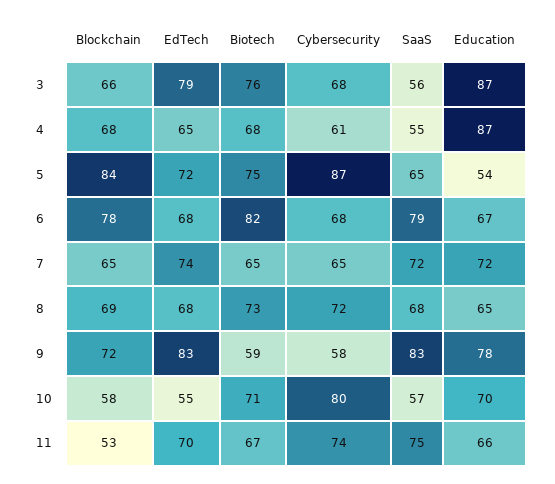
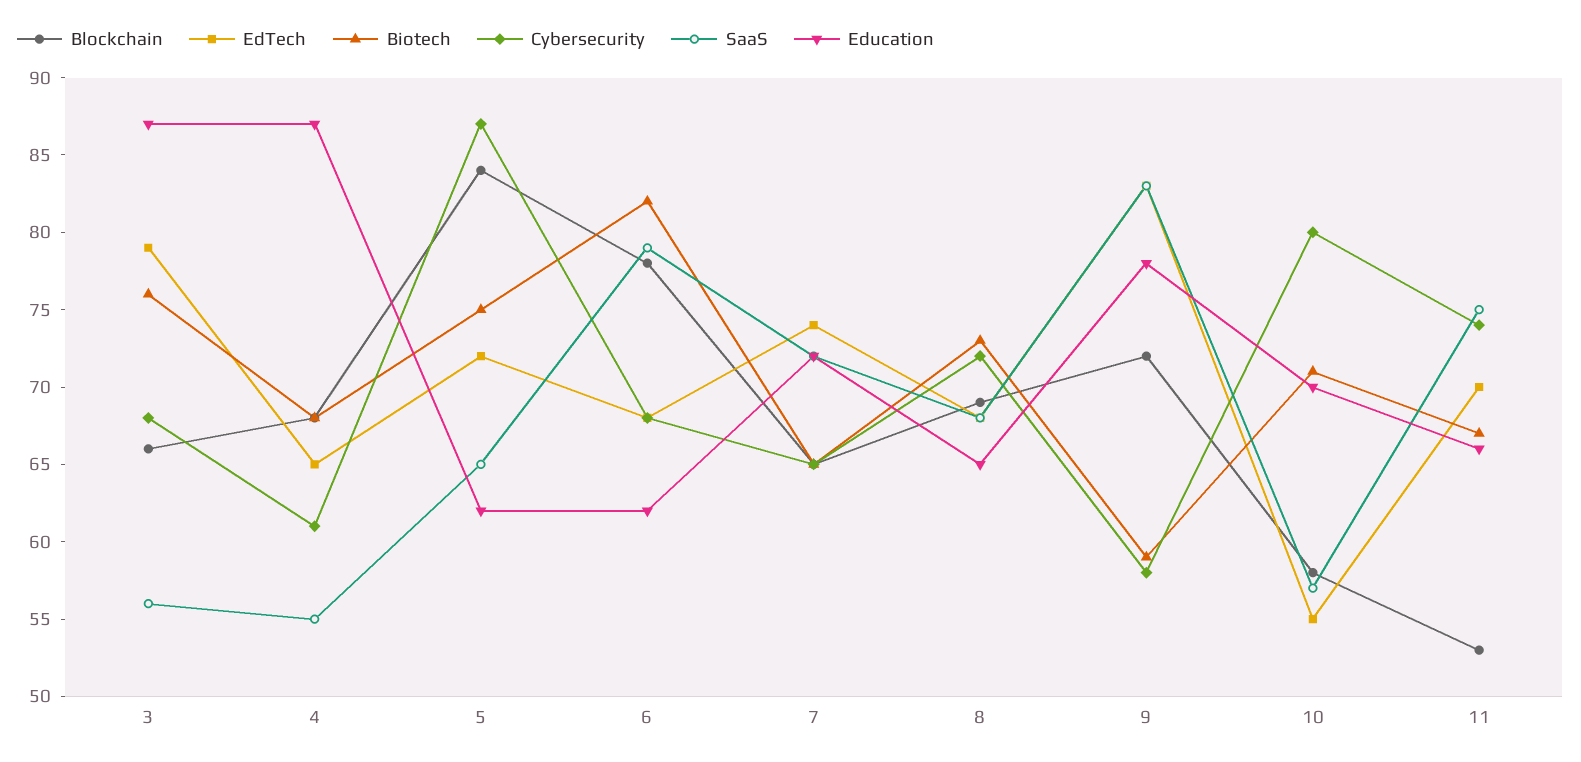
Education, 5: 54 -> 62
Education, 6: 67 -> 62

